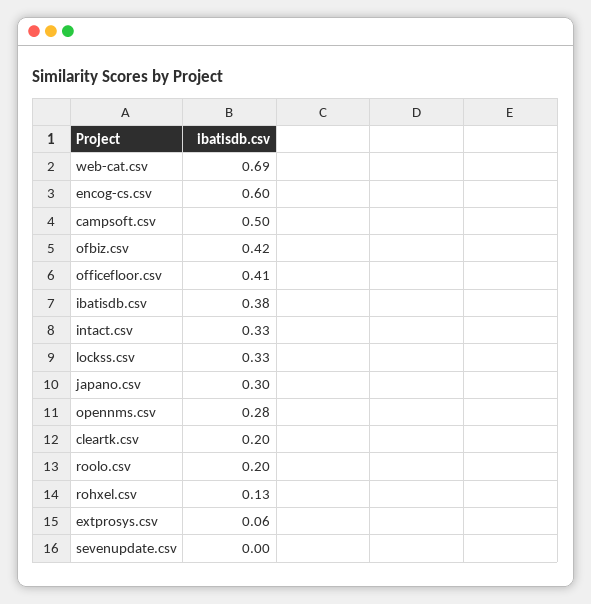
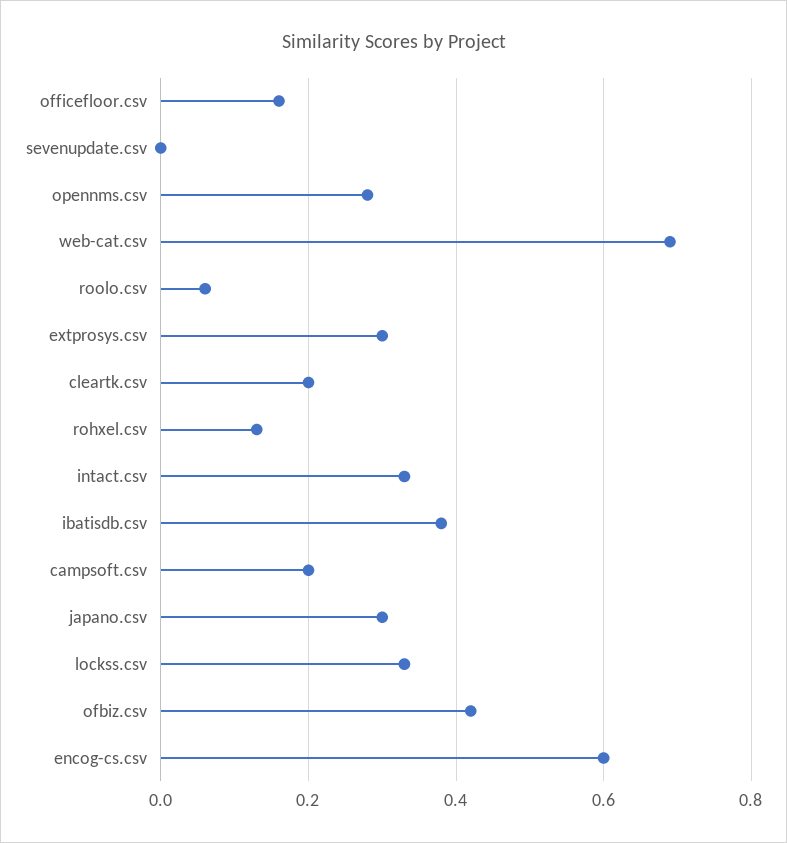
campsoft.csv: 0.5 -> 0.2
officefloor.csv: 0.41 -> 0.15
roolo.csv: 0.2 -> 0.05
extprosys.csv: 0.06 -> 0.3

